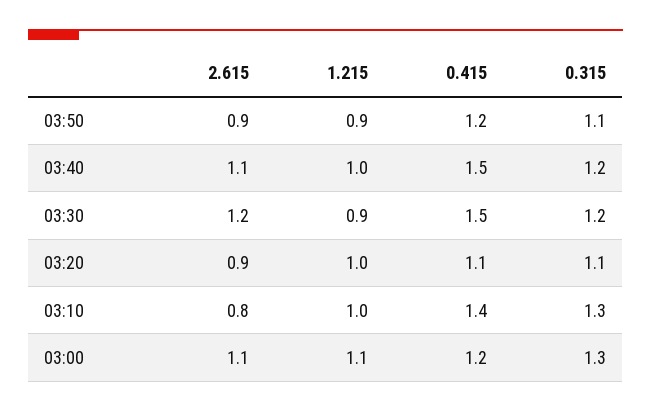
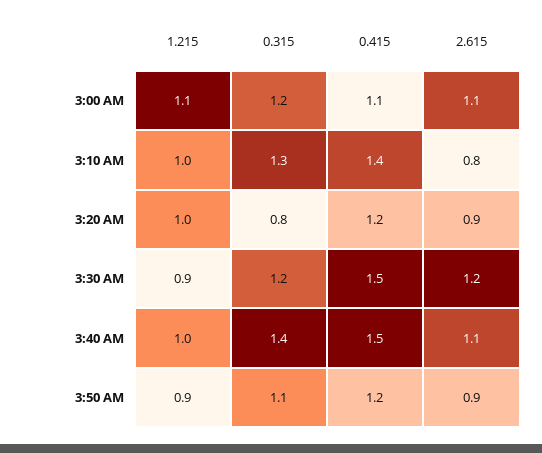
0.315, 03:40: 1.2 -> 1.4
0.415, 03:20: 1.1 -> 1.2
0.315, 03:20: 1.1 -> 0.8
0.415, 03:00: 1.2 -> 1.1
0.315, 03:00: 1.3 -> 1.2

